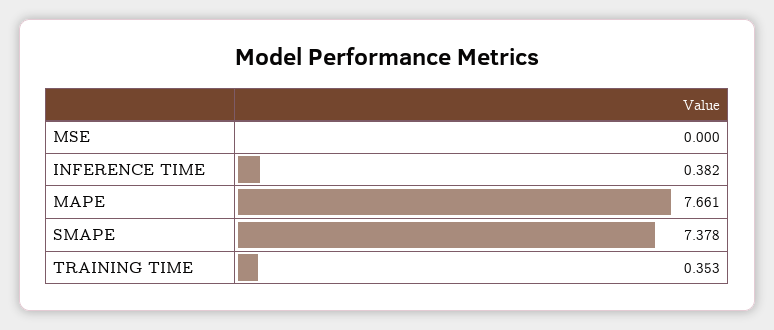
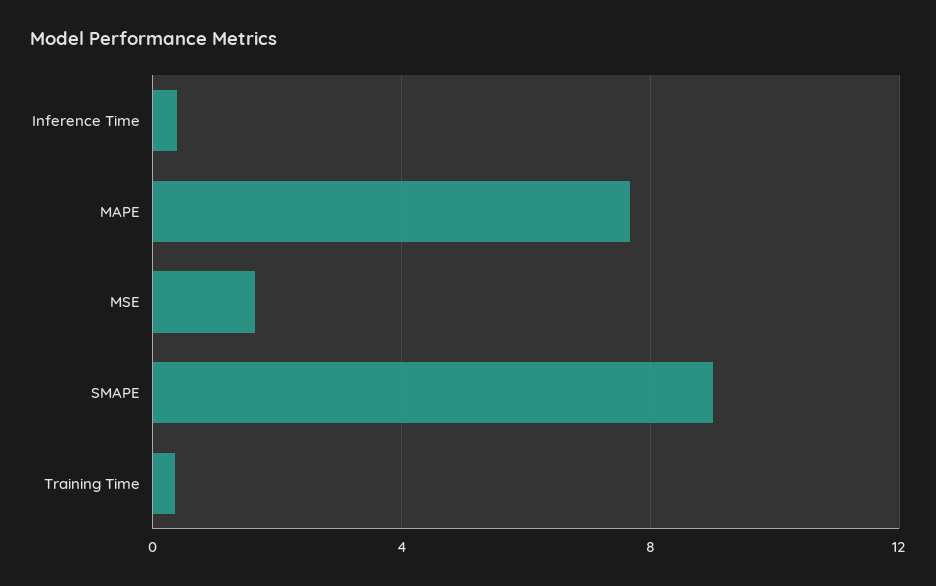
MSE: 0 -> 1.5
SMAPE: 7.378 -> 9

